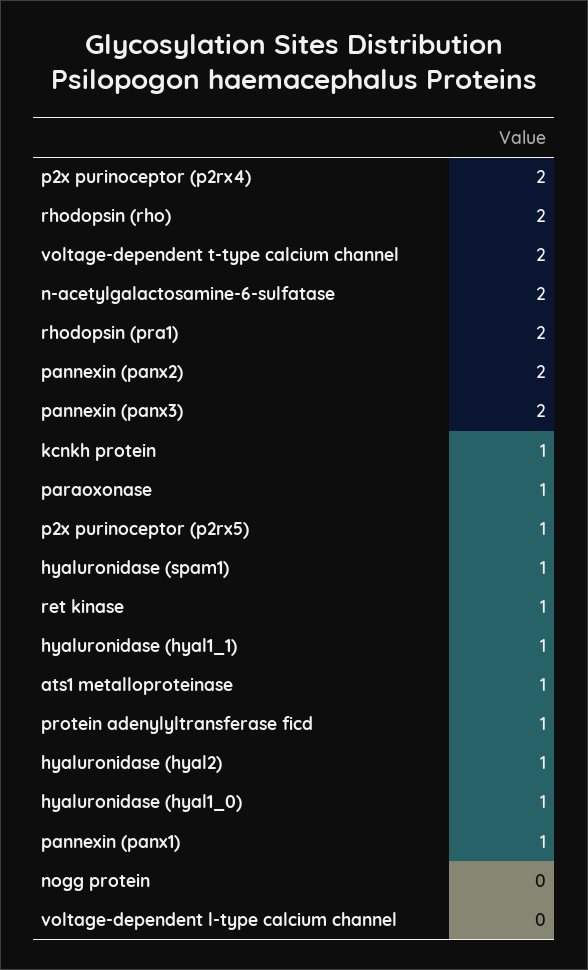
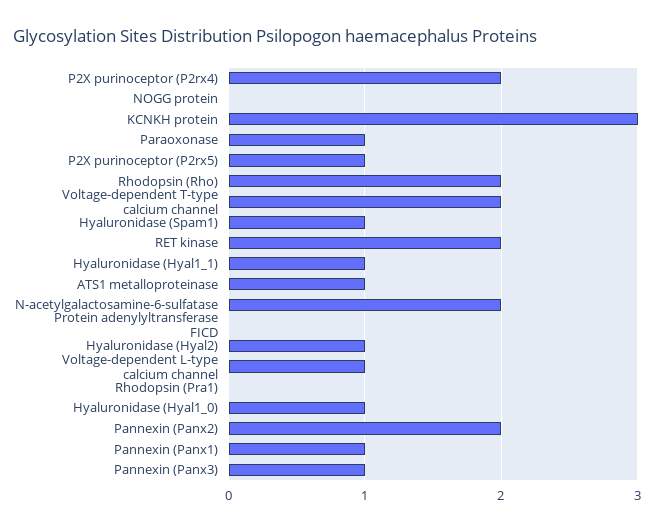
rhodopsin (pra1): 2 -> 0
pannexin (panx3): 2 -> 1
kcnkh protein: 1 -> 3
ret kinase: 1 -> 2
protein adenylyltransferase ficd: 1 -> 0
voltage-dependent l-type calcium channel: 0 -> 1

